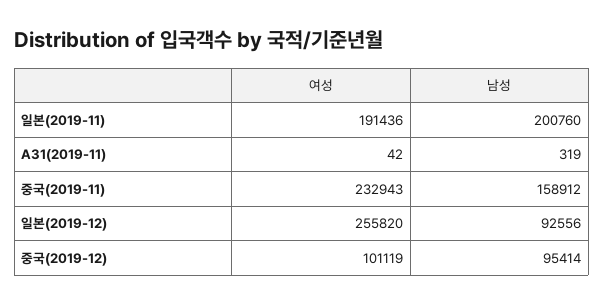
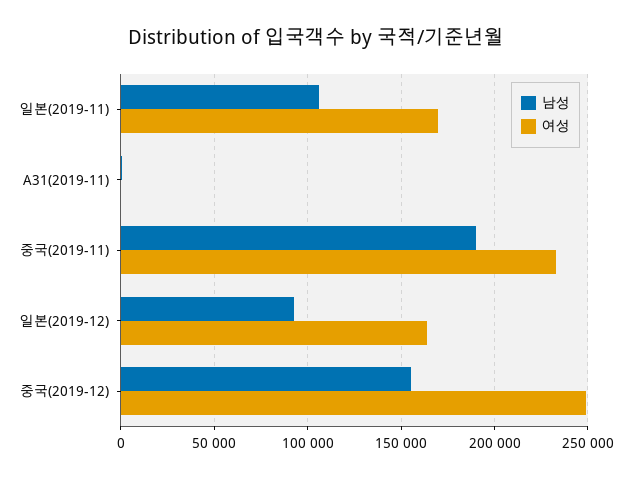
여성, 일본(2019-11): 191436 -> 170000
남성, 일본(2019-11): 200760 -> 105000
남성, 중국(2019-11): 158912 -> 190000
여성, 일본(2019-12): 255820 -> 165000
여성, 중국(2019-12): 101119 -> 250000
남성, 중국(2019-12): 95414 -> 155000

